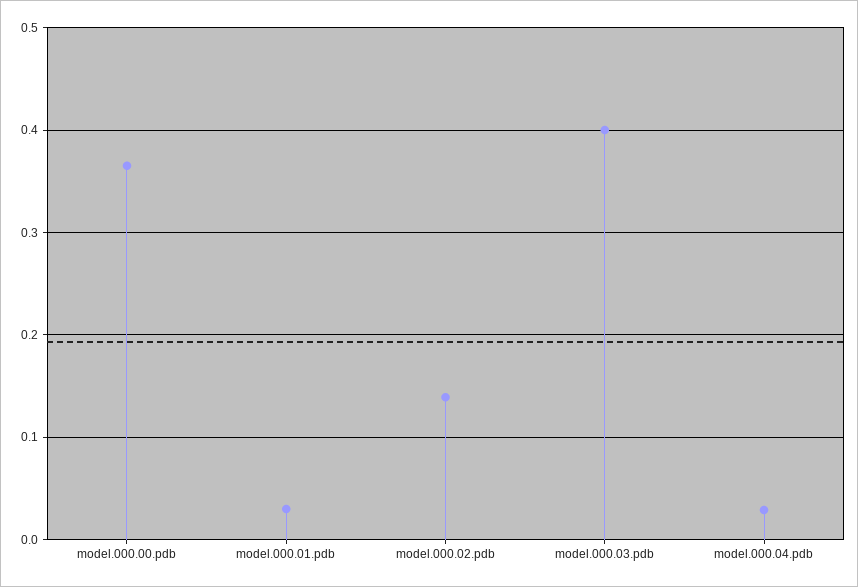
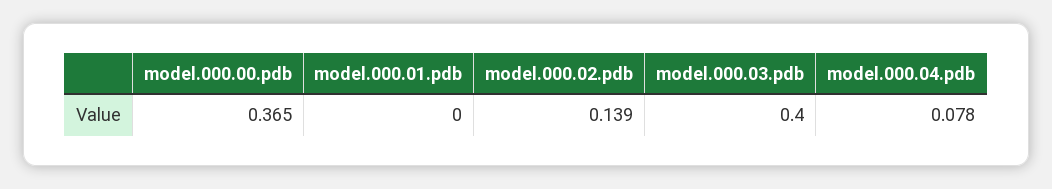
model.000.01.pdb: 0.03 -> 0
model.000.04.pdb: 0.03 -> 0.078

